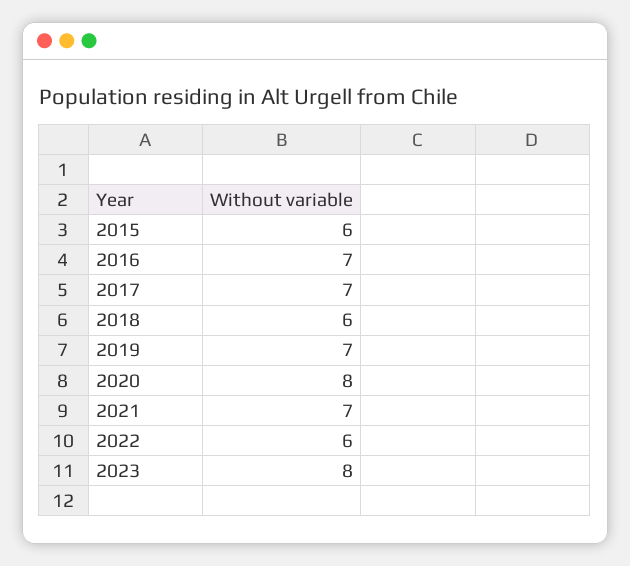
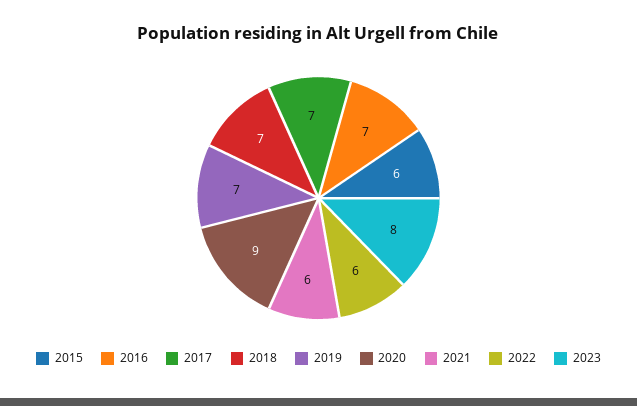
2018: 6 -> 7
2020: 8 -> 9
2021: 7 -> 6

